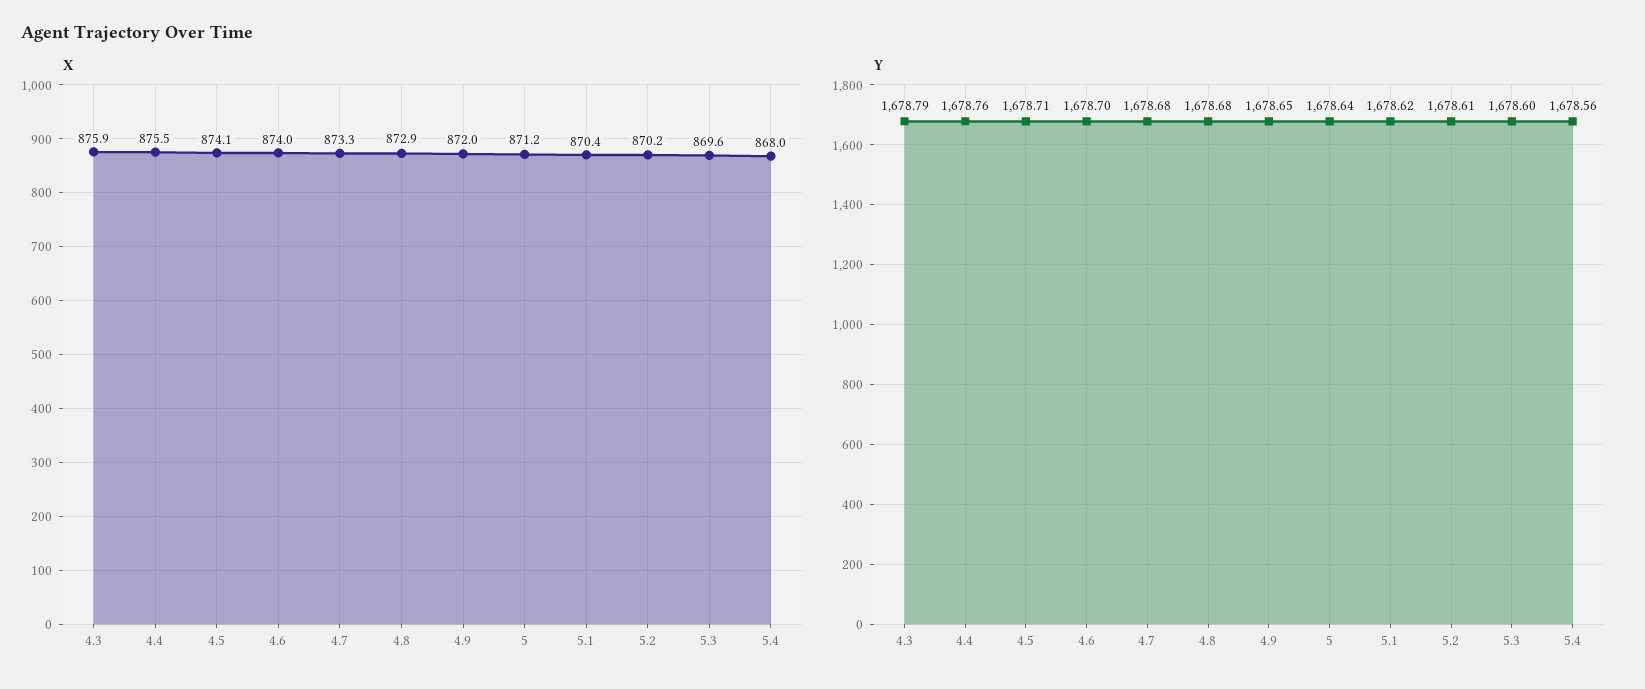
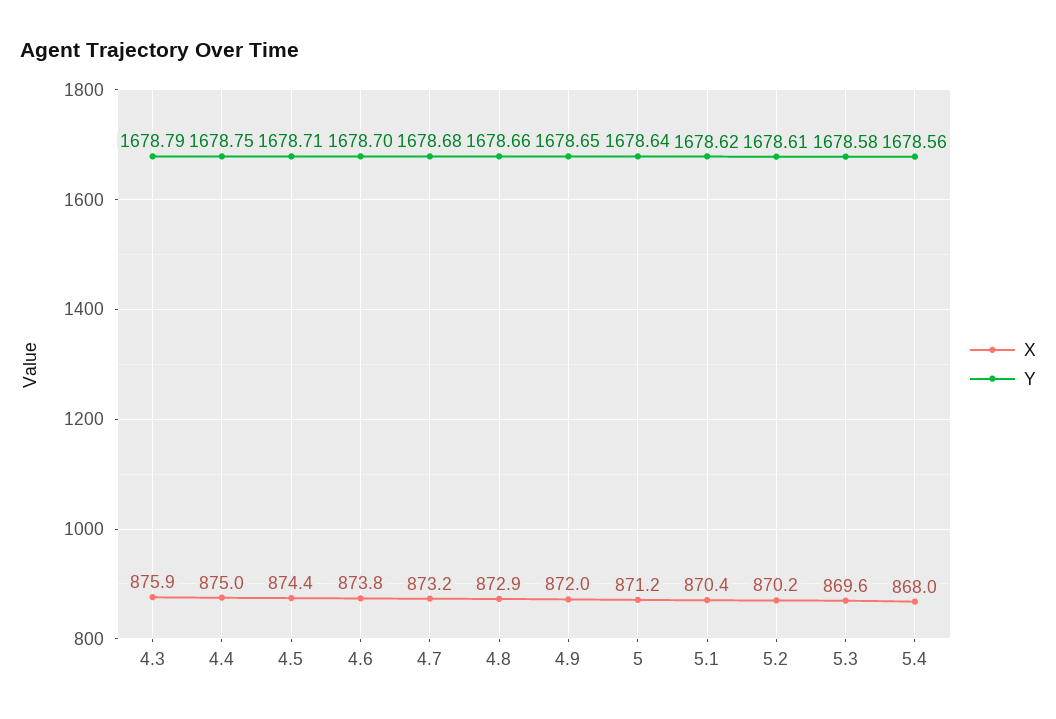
X, 4.4: 875.5 -> 875
X, 4.5: 874.1 -> 874.4
X, 4.6: 874 -> 873.8
X, 4.7: 873.3 -> 873.2
Y, 4.4: 1678.76 -> 1678.75
Y, 4.8: 1678.68 -> 1678.66
Y, 5.3: 1678.6 -> 1678.58

